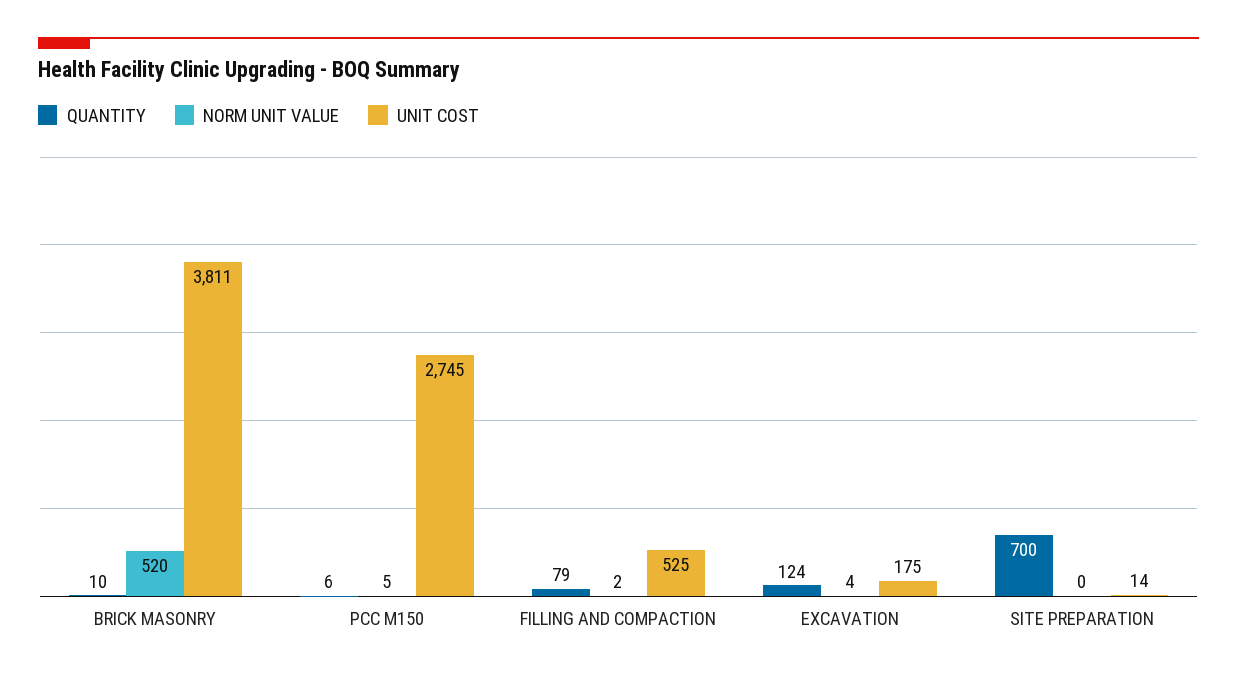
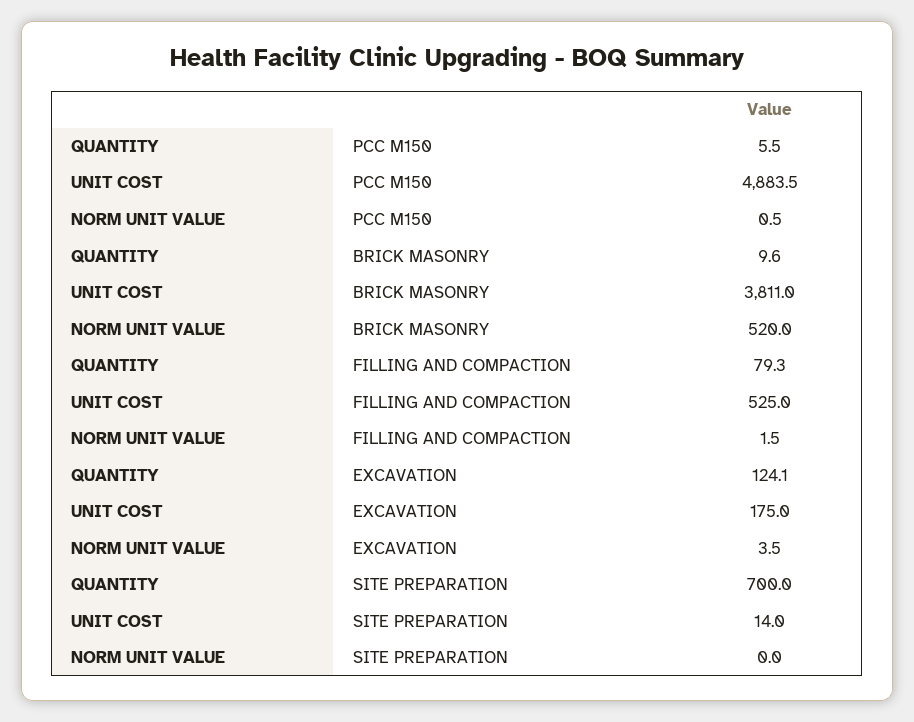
NORM UNIT VALUE, PCC M150: 5 -> 0.5
UNIT COST, PCC M150: 2745 -> 4883.5

